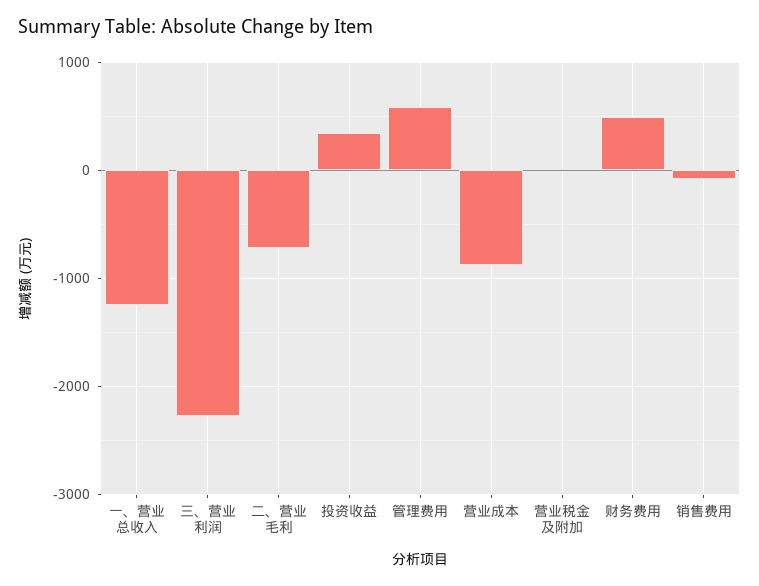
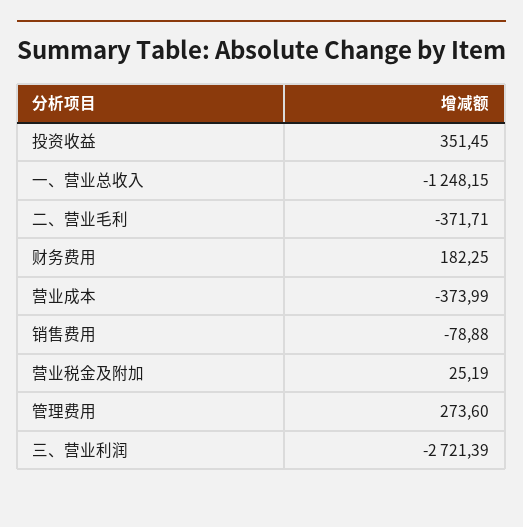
三、营业利润: -2300 -> -2721.39
二、营业毛利: -700 -> -371.71
管理费用: 600 -> 273.6
营业成本: -900 -> -373.99
财务费用: 500 -> 182.25

